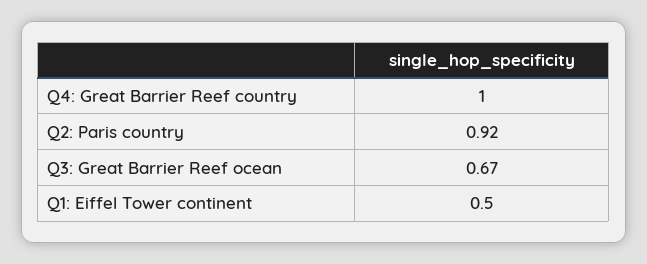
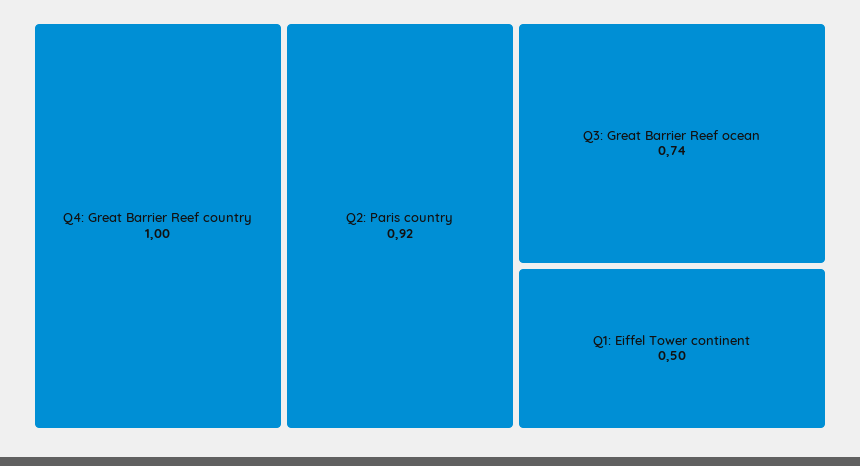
Q3: Great Barrier Reef ocean: 0.67 -> 0.74

